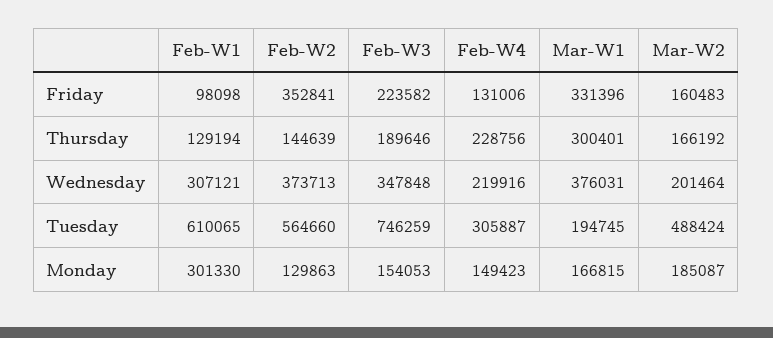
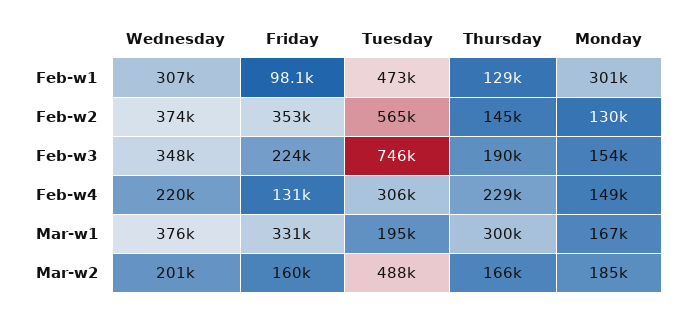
Feb-W1, Tuesday: 610065 -> 473000

